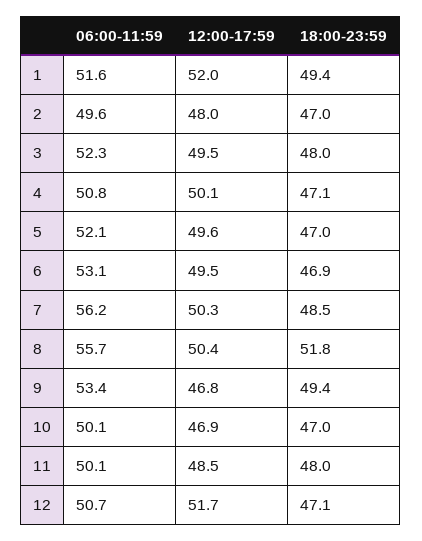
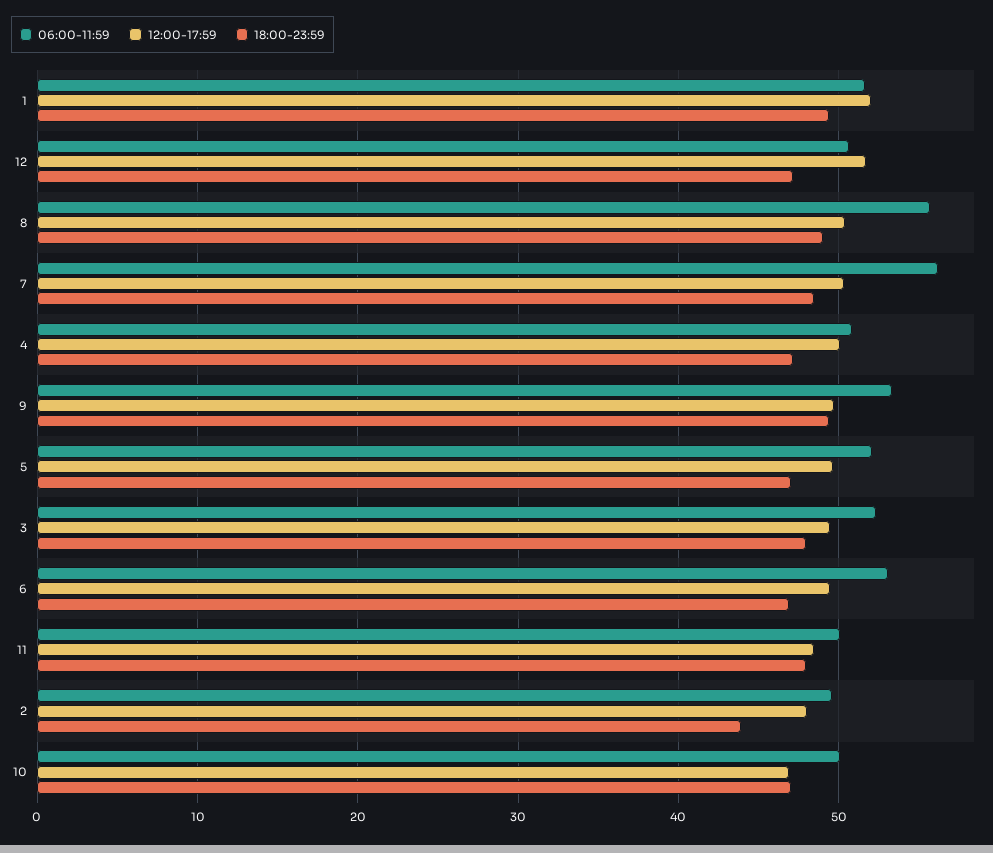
18:00-23:59, 2: 47 -> 44
18:00-23:59, 8: 51.8 -> 49
12:00-17:59, 9: 46.8 -> 50

